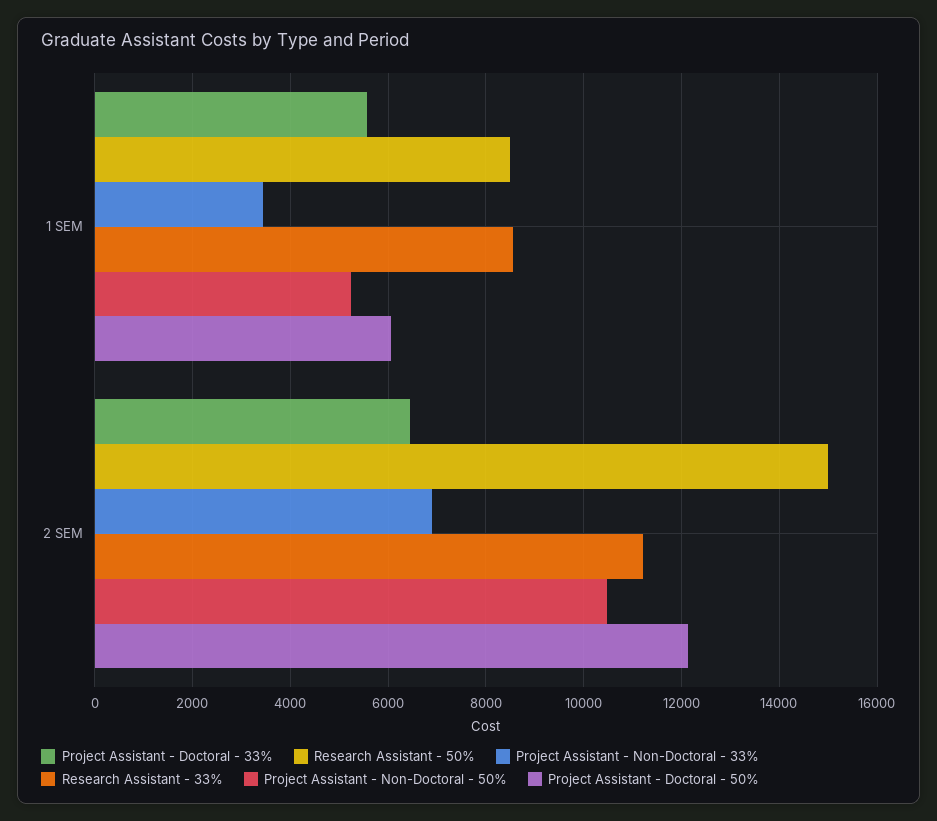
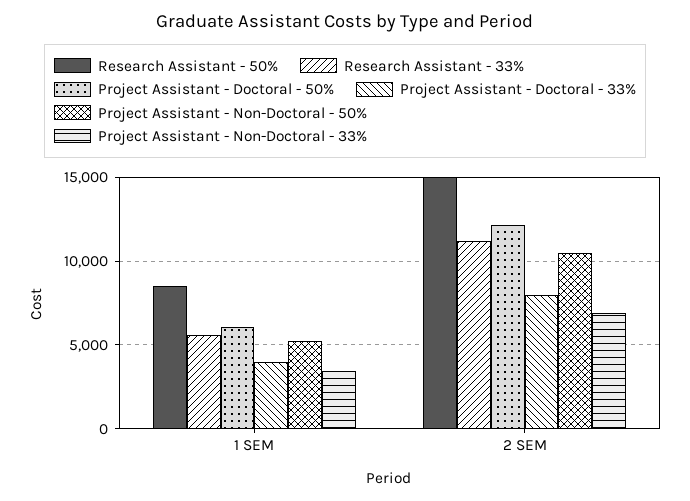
Project Assistant - Doctoral - 33%, 1 SEM: 5600 -> 4000
Research Assistant - 33%, 1 SEM: 8600 -> 5500
Project Assistant - Doctoral - 33%, 2 SEM: 6400 -> 8000

